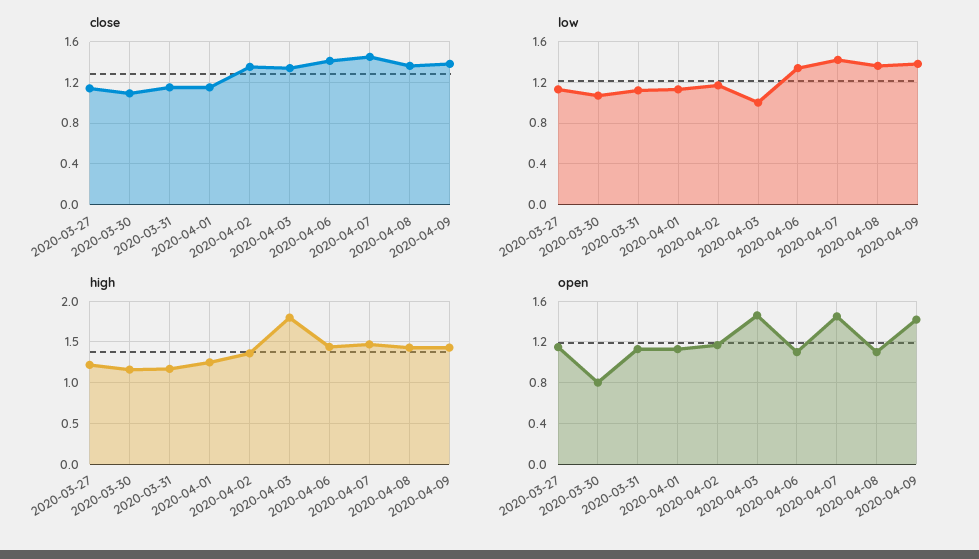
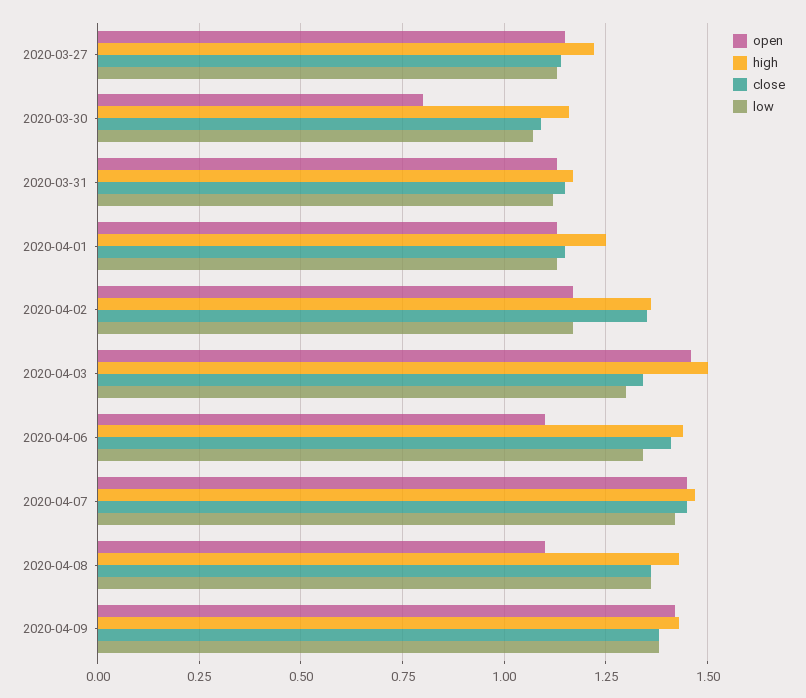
low, 2020-04-03: 1 -> 1.3
high, 2020-04-03: 1.8 -> 1.5

